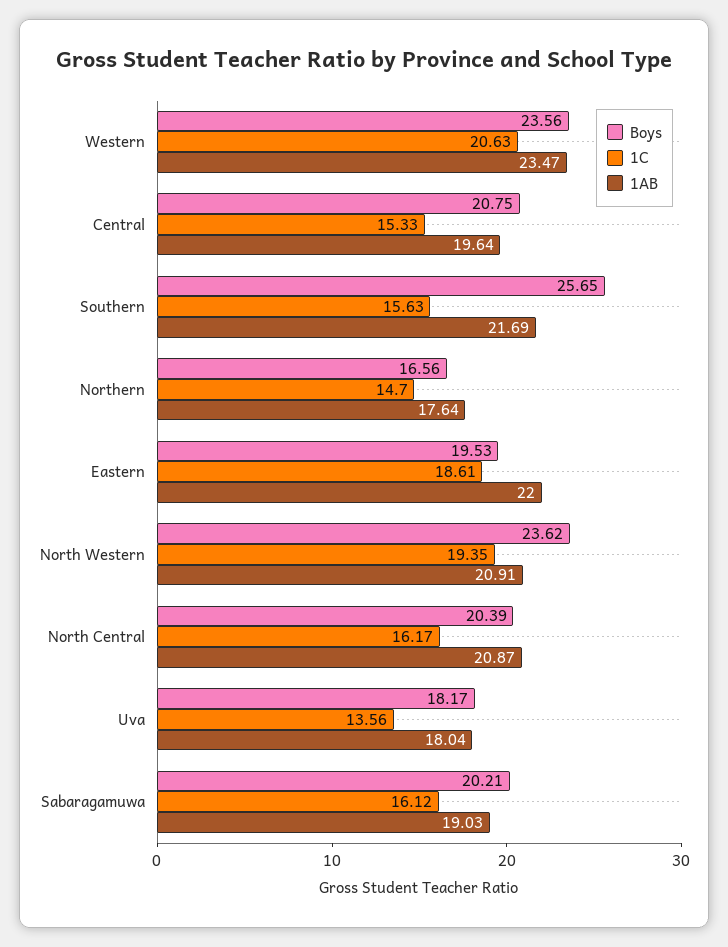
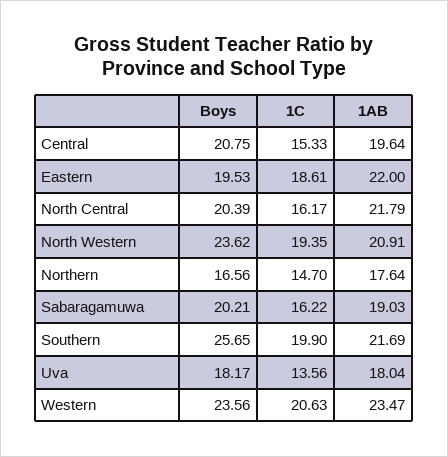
1C, Southern: 15.63 -> 19.9
1AB, North Central: 20.87 -> 21.79
1C, Sabaragamuwa: 16.12 -> 16.22

